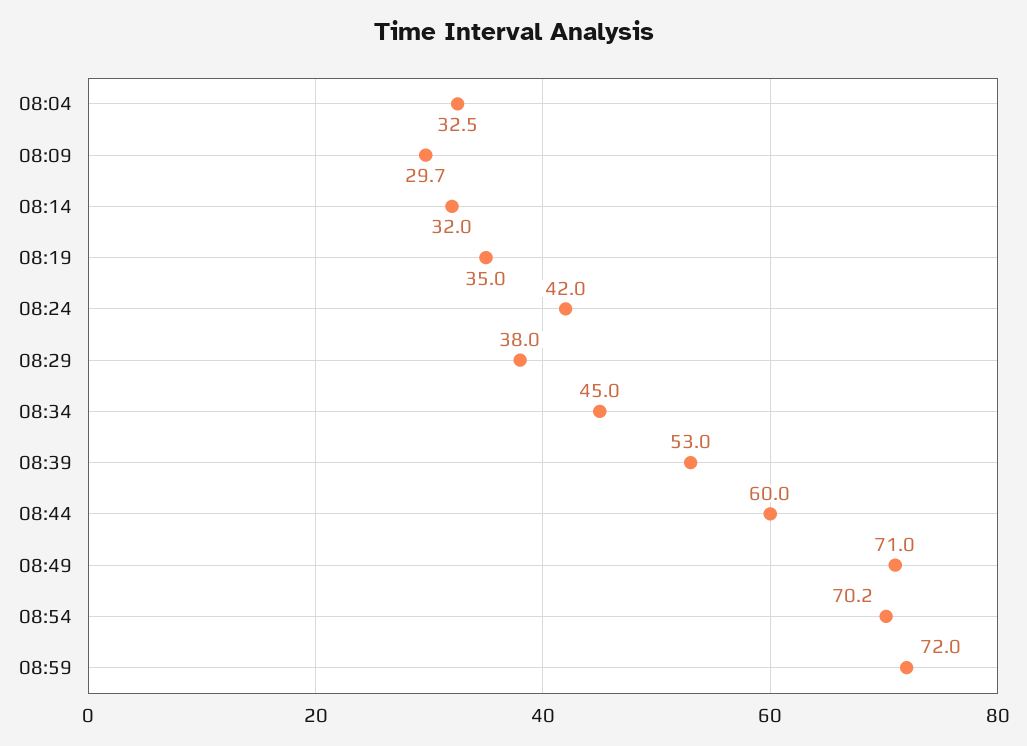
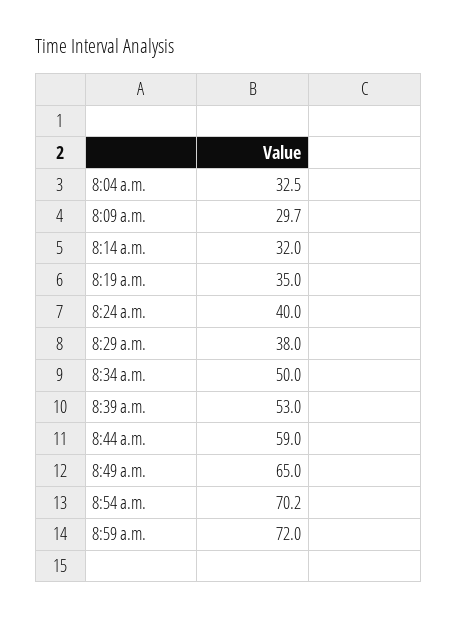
08:24: 42 -> 40
08:34: 45 -> 50
08:44: 60 -> 59
08:49: 71 -> 65

